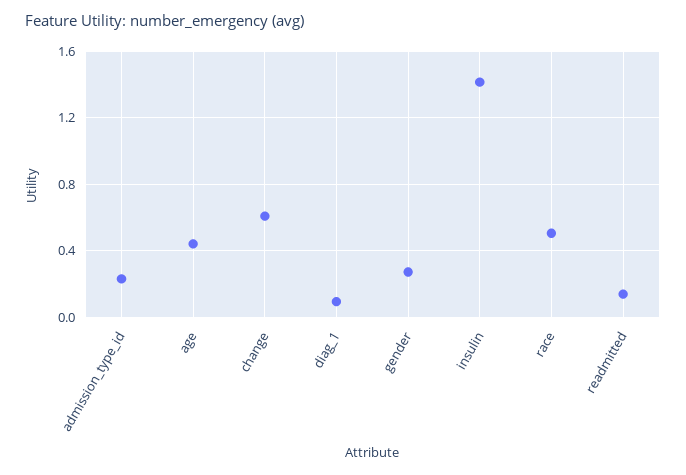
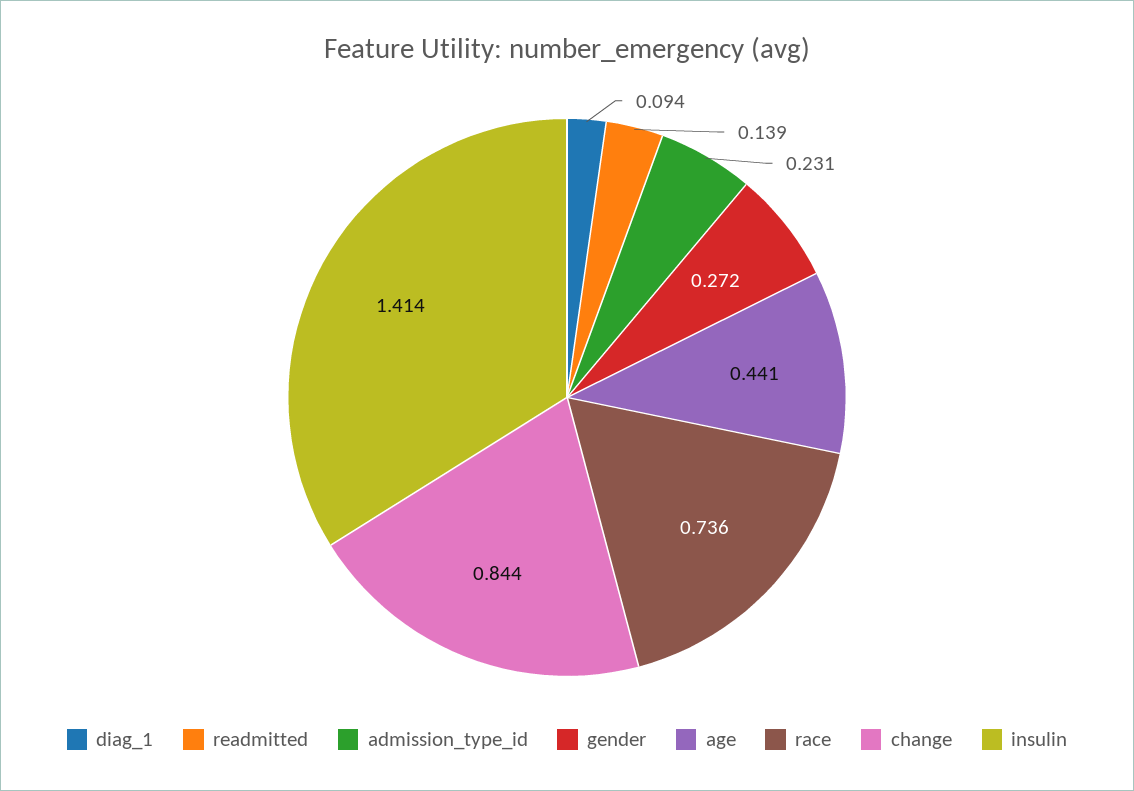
change: 0.6 -> 0.844
race: 0.5 -> 0.736

